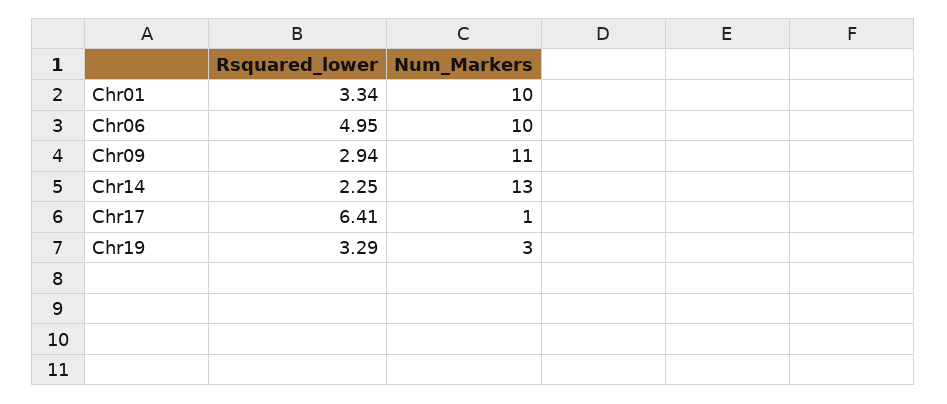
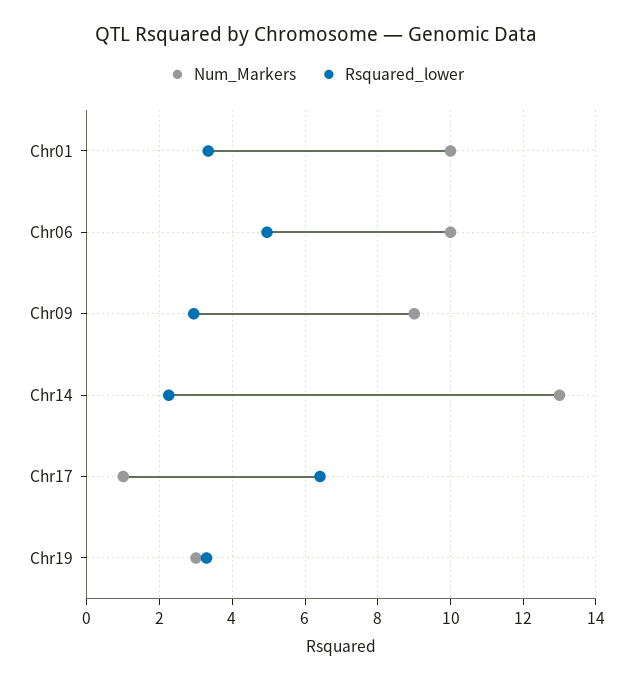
Num_Markers, Chr09: 11 -> 9

